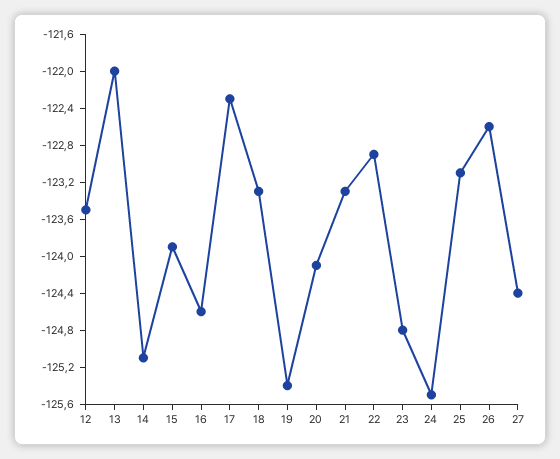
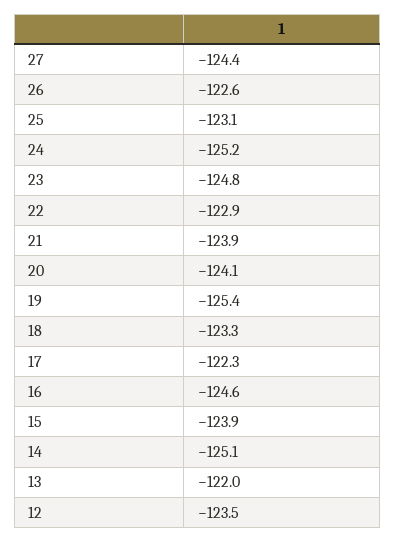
21: -123.3 -> -123.9
24: -125.5 -> -125.2

